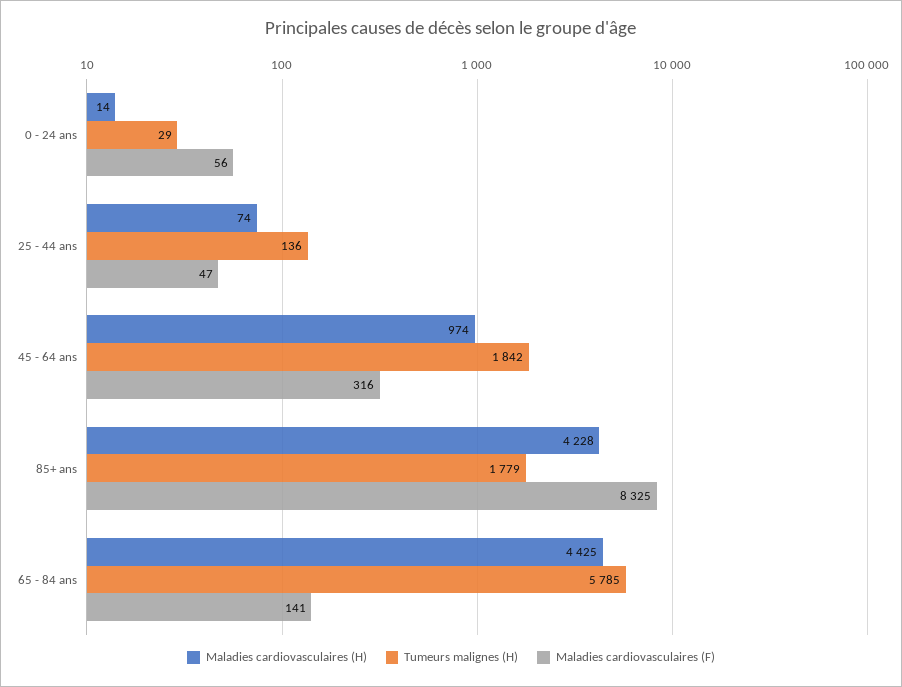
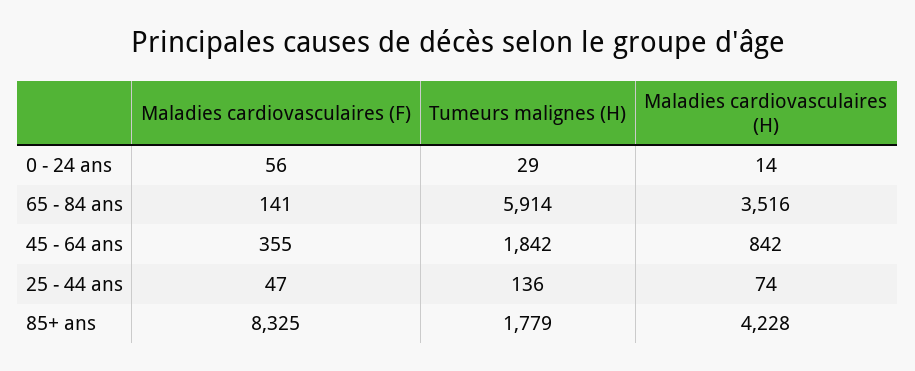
Maladies cardiovasculaires (H), 45 - 64 ans: 974 -> 842
Maladies cardiovasculaires (F), 45 - 64 ans: 316 -> 355
Maladies cardiovasculaires (H), 65 - 84 ans: 4425 -> 3516
Tumeurs malignes (H), 65 - 84 ans: 5785 -> 5914

